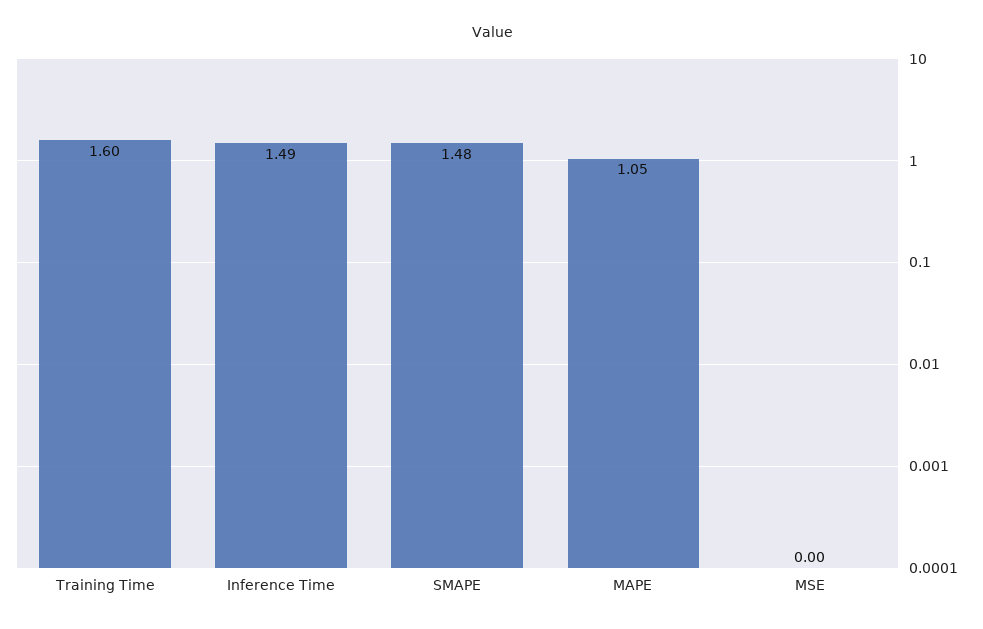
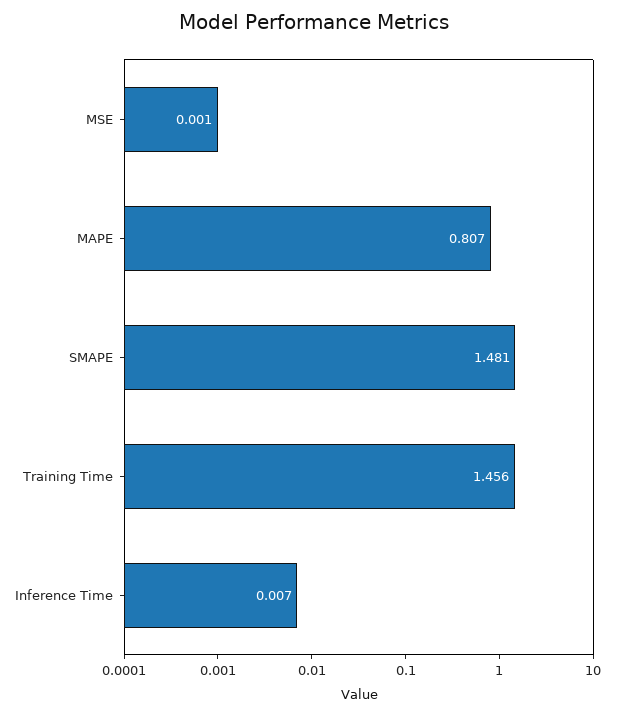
Training Time: 1.6 -> 1.456
Inference Time: 1.49 -> 0.007
MAPE: 1.05 -> 0.807

